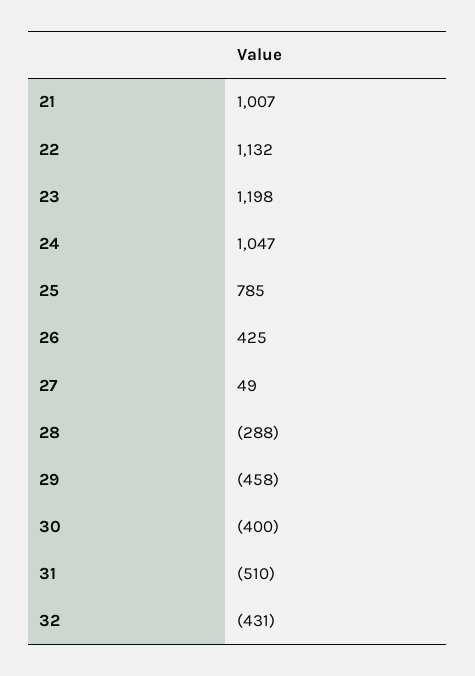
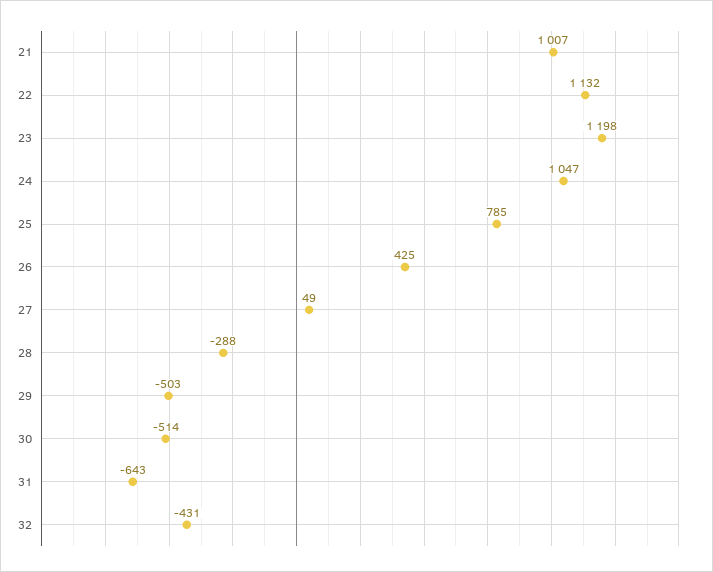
29: -458 -> -503
30: -400 -> -514
31: -510 -> -643

